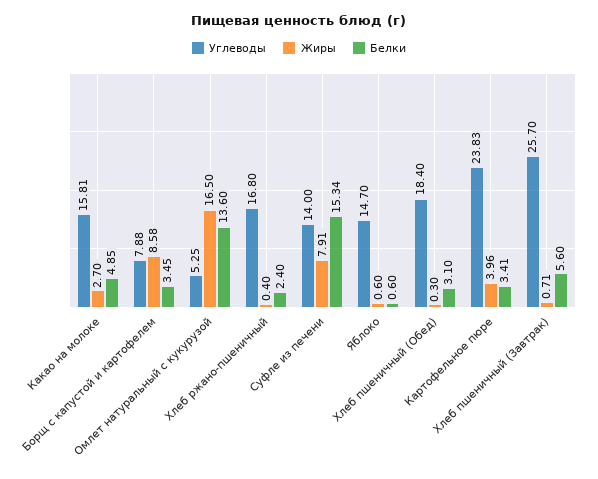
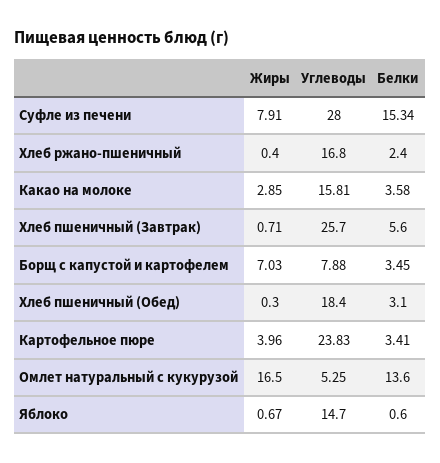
Жиры, Какао на молоке: 2.7 -> 2.85
Белки, Какао на молоке: 4.85 -> 3.58
Жиры, Борщ с капустой и картофелем: 8.58 -> 7.03
Углеводы, Суфле из печени: 14 -> 28
Жиры, Яблоко: 0.6 -> 0.67

